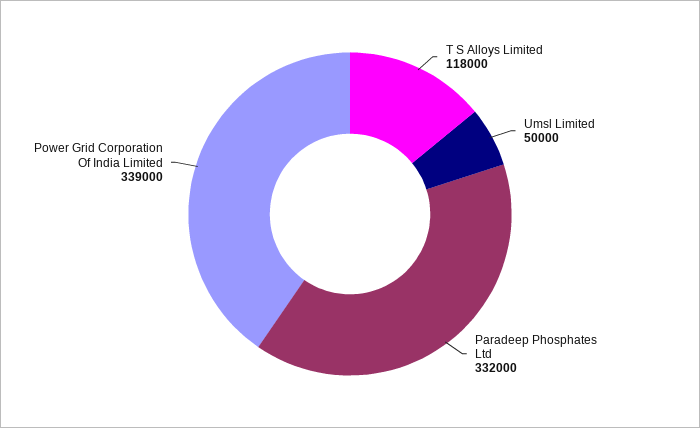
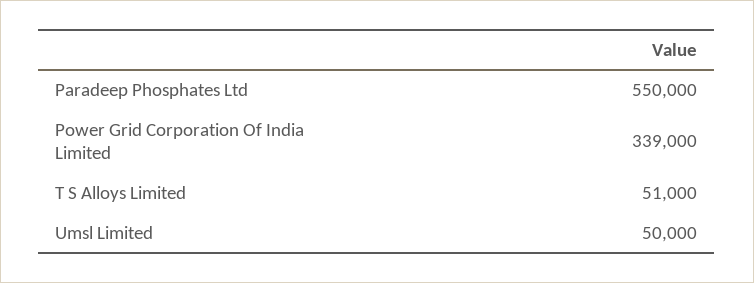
T S Alloys Limited: 118000 -> 51000
Paradeep Phosphates Ltd: 332000 -> 550000

